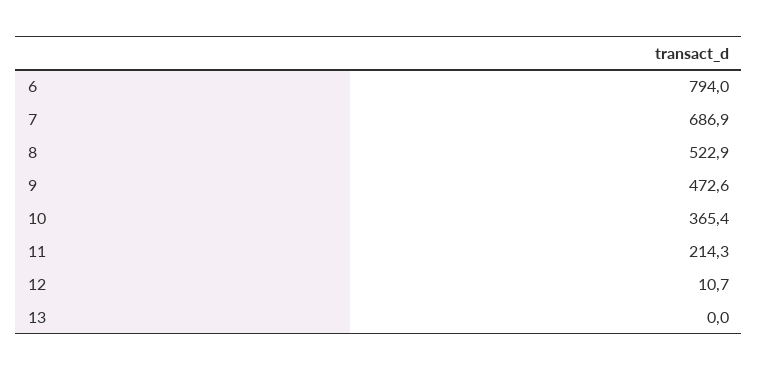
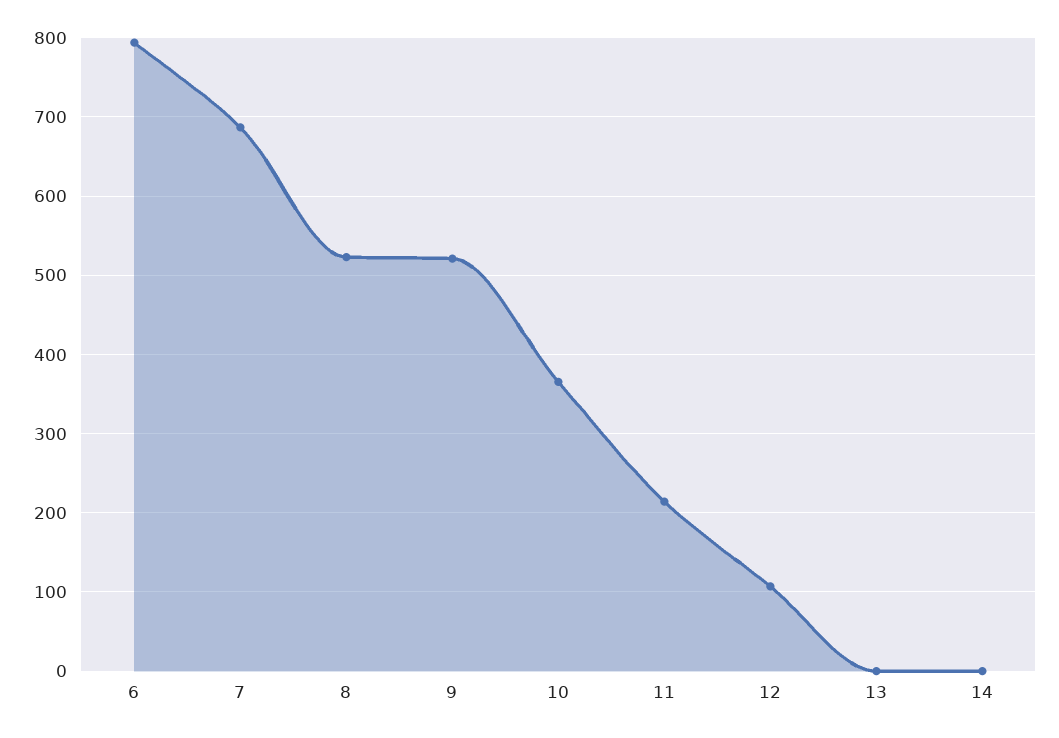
9: 472.6 -> 520
12: 10.7 -> 110
14: none -> 0

